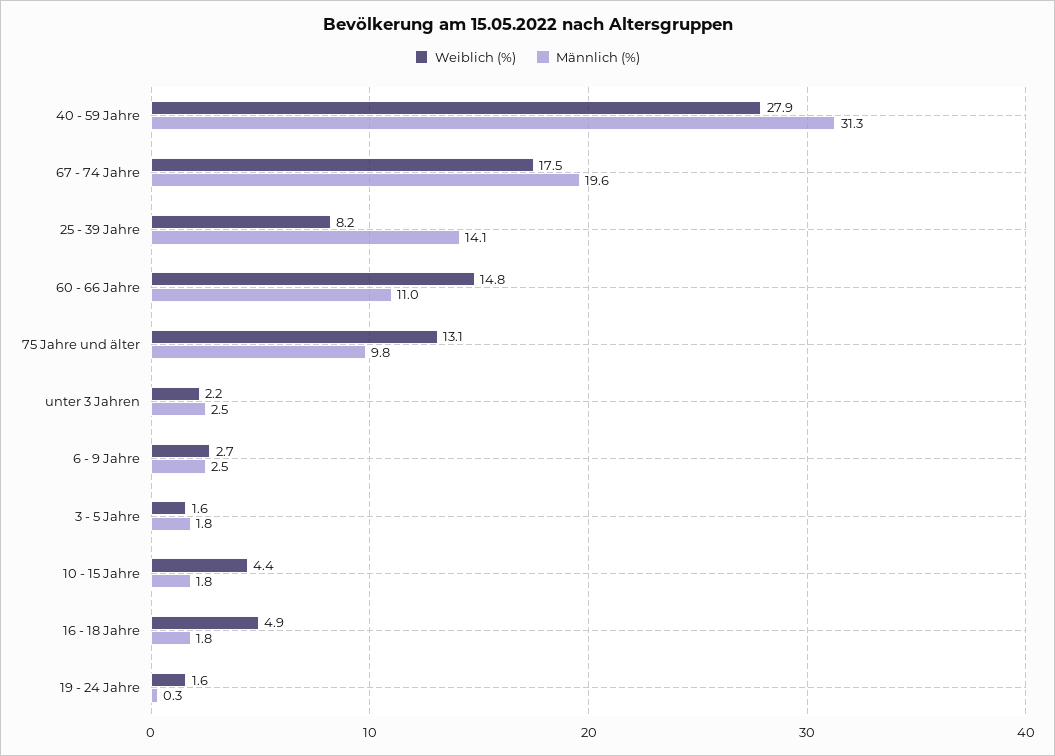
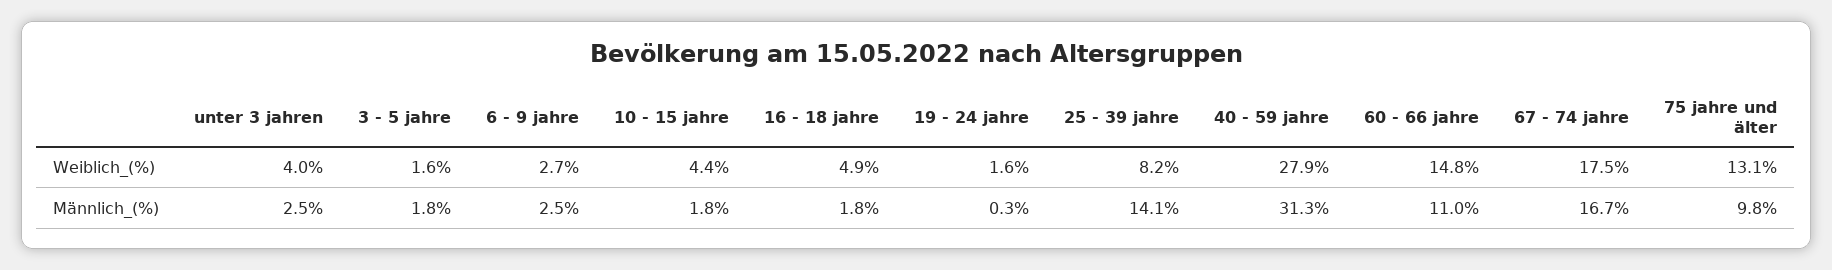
Männlich (%), 67 - 74 Jahre: 19.6 -> 16.7
Weiblich (%), unter 3 Jahren: 2.2 -> 4

